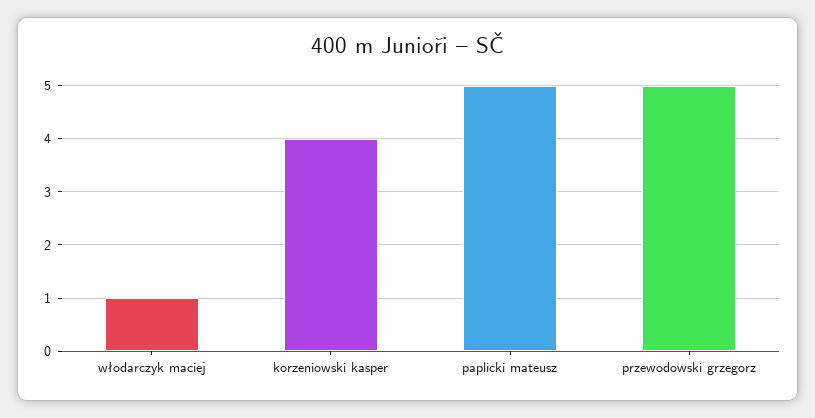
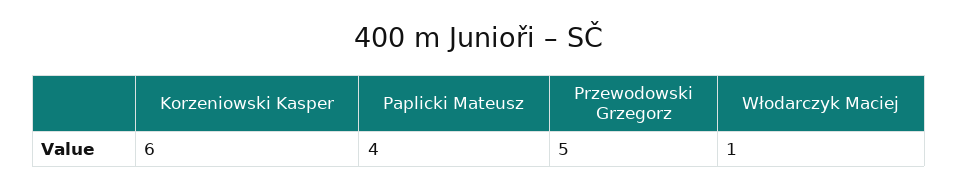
korzeniowski kasper: 4 -> 6
paplicki mateusz: 5 -> 4

